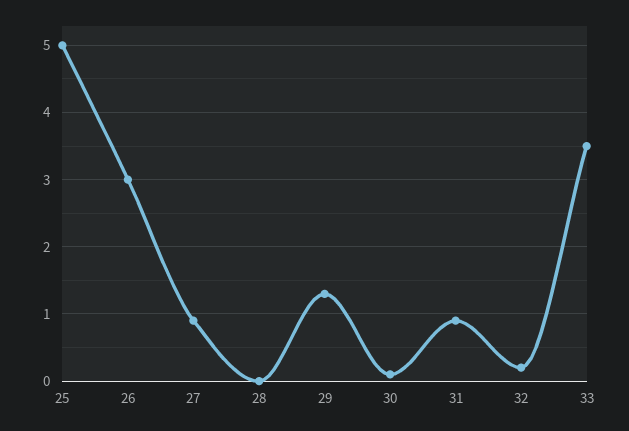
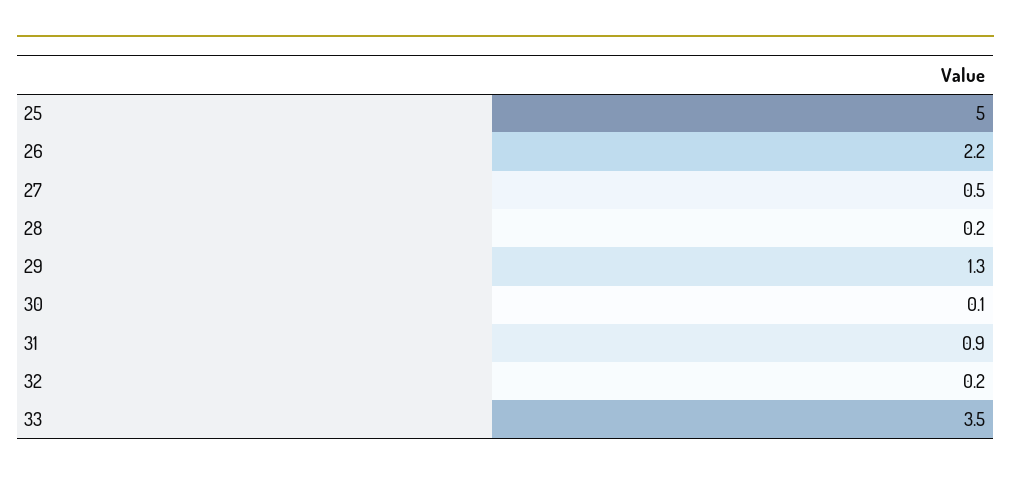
26: 3 -> 2.2
27: 0.9 -> 0.5
28: 0 -> 0.2

